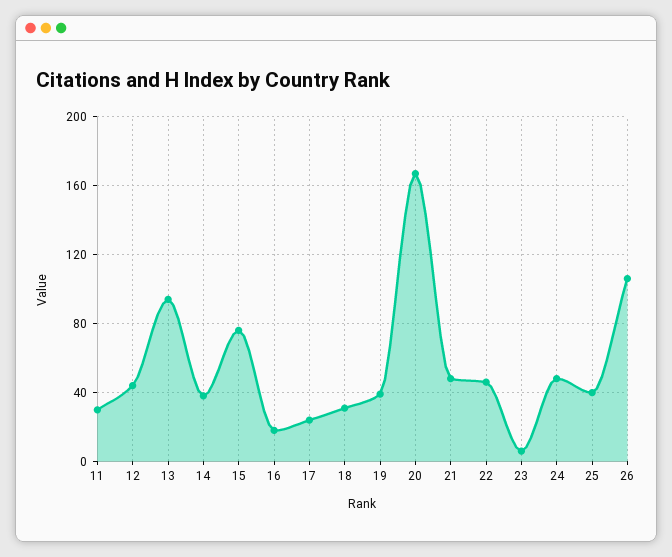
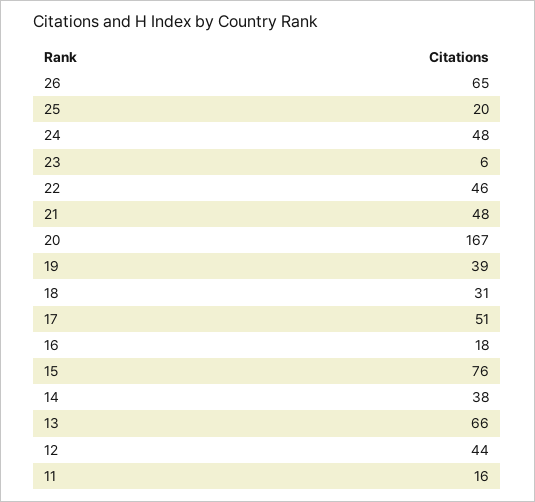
11: 30 -> 16
13: 95 -> 66
17: 25 -> 51
25: 40 -> 20
26: 105 -> 65

